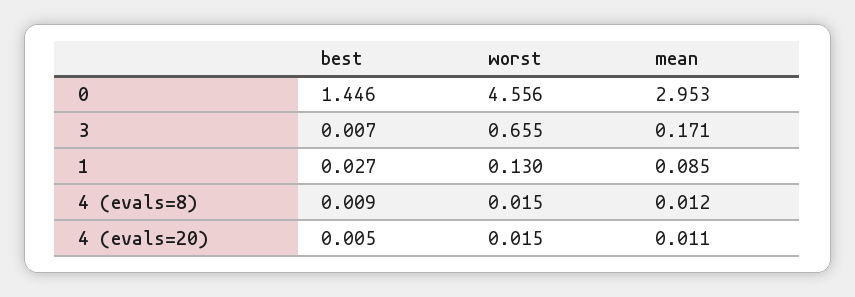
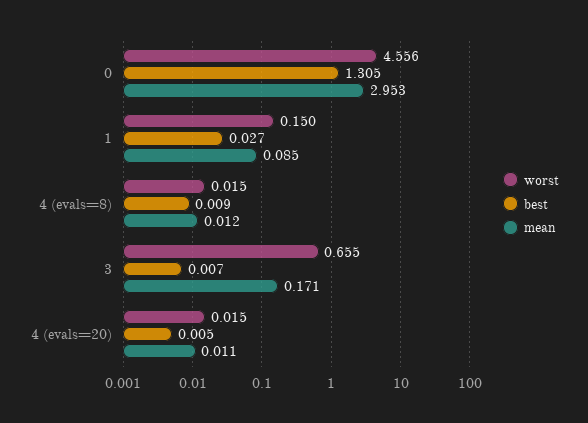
best, 0: 1.446 -> 1.305
worst, 1: 0.13 -> 0.15

